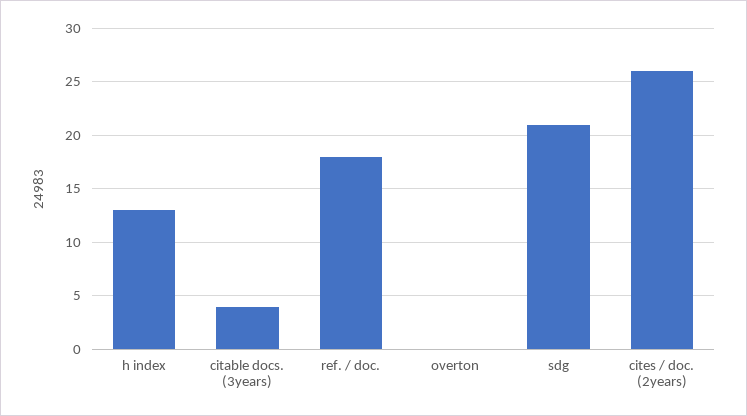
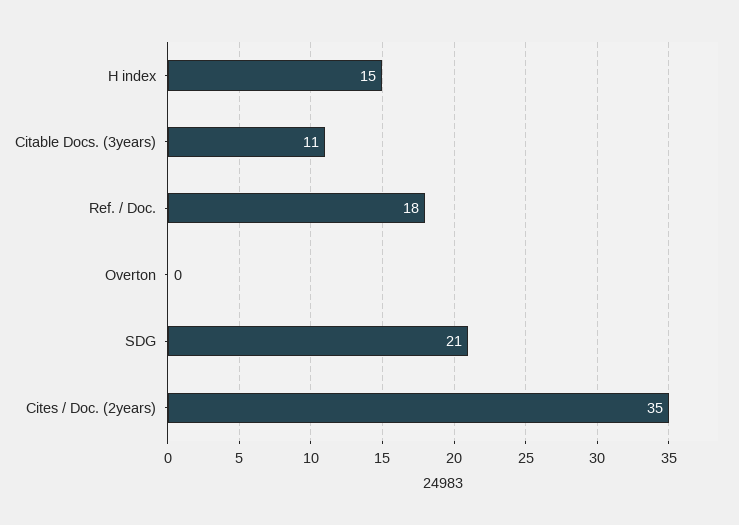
h index: 13 -> 15
citable docs. (3years): 4 -> 11
cites / doc. (2years): 26 -> 35

